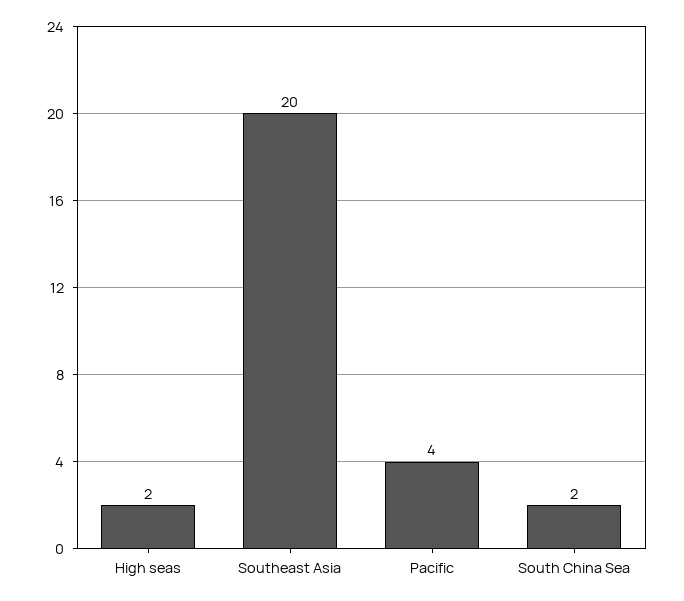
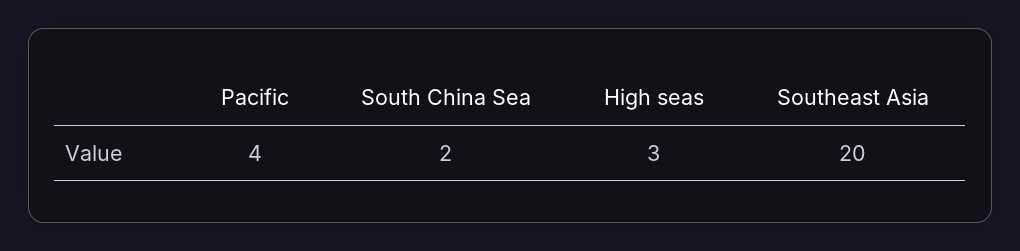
High seas: 2 -> 3

